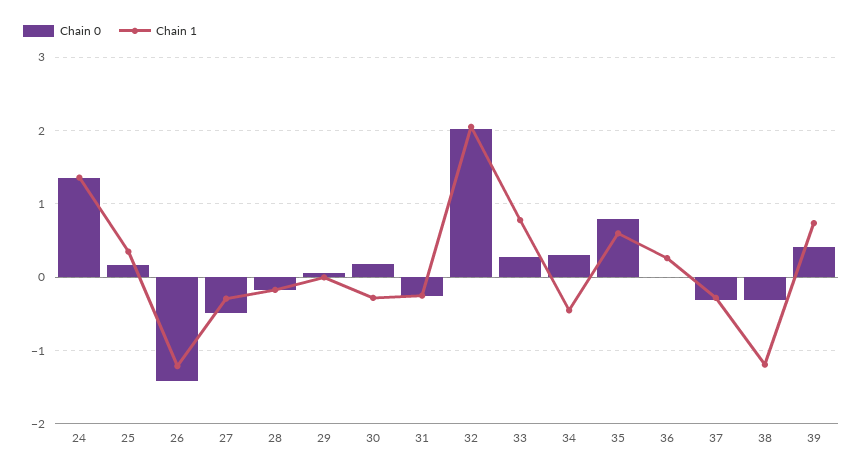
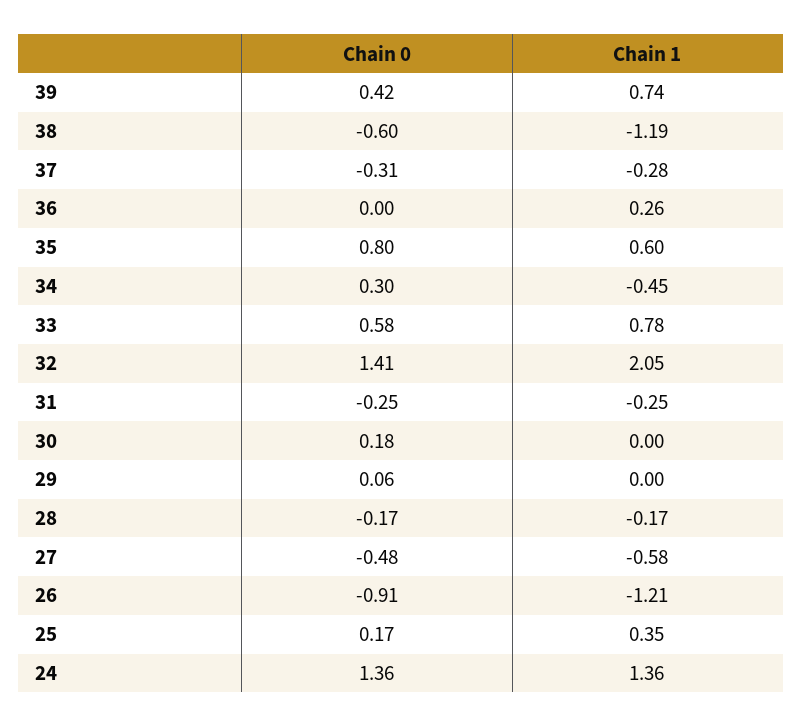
Chain 0, 26: -1.4 -> -0.91
Chain 1, 27: -0.3 -> -0.58
Chain 1, 30: -0.3 -> 0
Chain 0, 32: 2 -> 1.41
Chain 0, 33: 0.3 -> 0.58
Chain 0, 38: -0.3 -> -0.6

